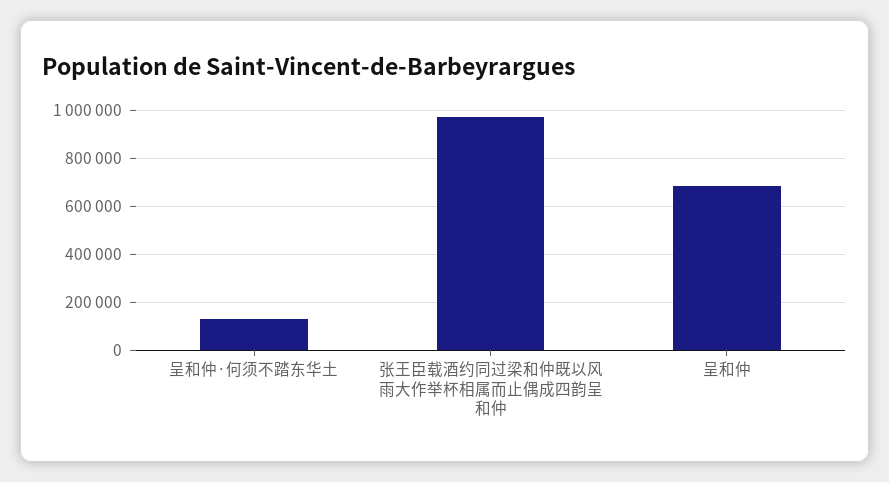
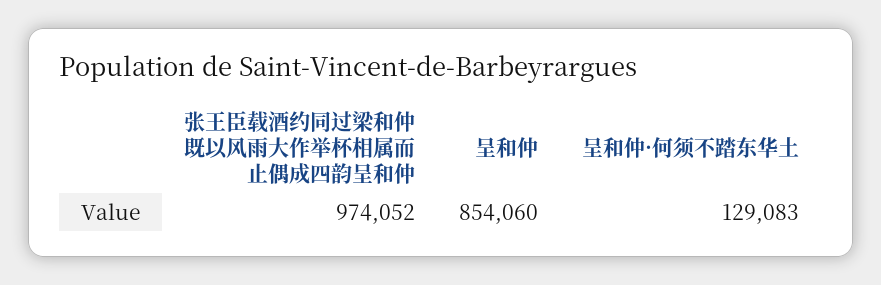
呈和仲: 700000 -> 854060

